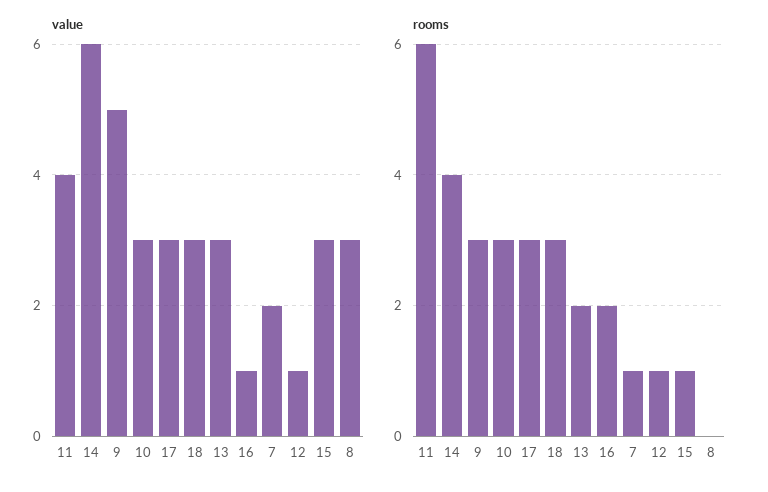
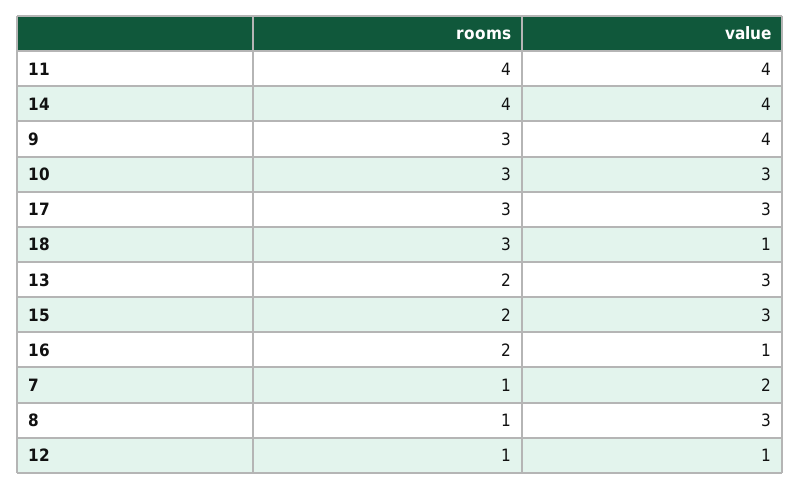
value, 14: 6 -> 4
value, 9: 5 -> 4
value, 18: 3 -> 1
rooms, 11: 6 -> 4
rooms, 15: 1 -> 2
rooms, 8: 0 -> 1

